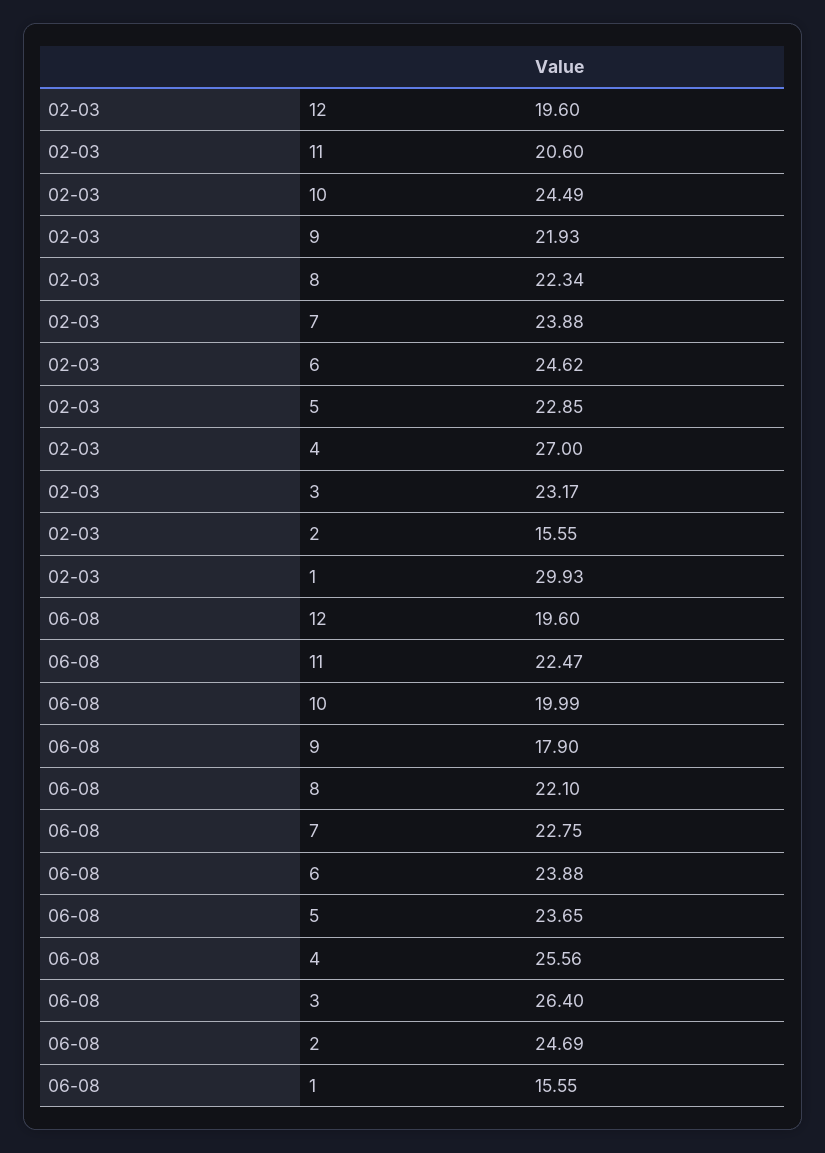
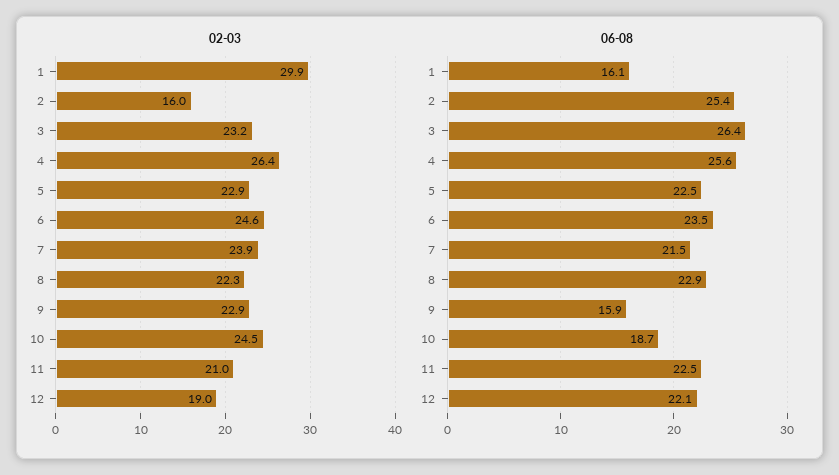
02-03, 12: 19.6 -> 19
02-03, 11: 20.6 -> 21
02-03, 9: 21.93 -> 22.9
02-03, 4: 27 -> 26.4
02-03, 2: 15.55 -> 16
06-08, 12: 19.6 -> 22.1
06-08, 10: 19.99 -> 18.7
06-08, 9: 17.9 -> 15.9
06-08, 8: 22.1 -> 22.9
06-08, 7: 22.75 -> 21.5
06-08, 6: 23.88 -> 23.5
06-08, 5: 23.65 -> 22.5
06-08, 2: 24.69 -> 25.4
06-08, 1: 15.55 -> 16.1

